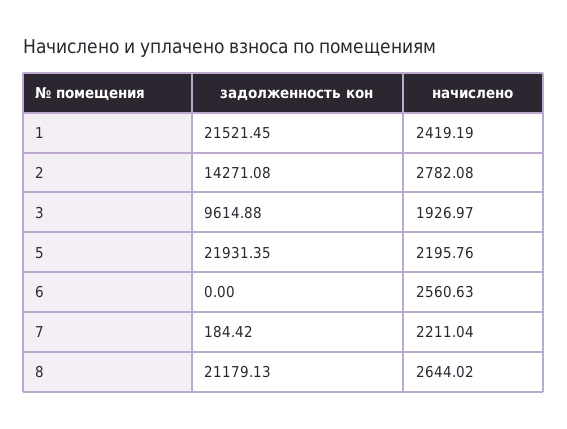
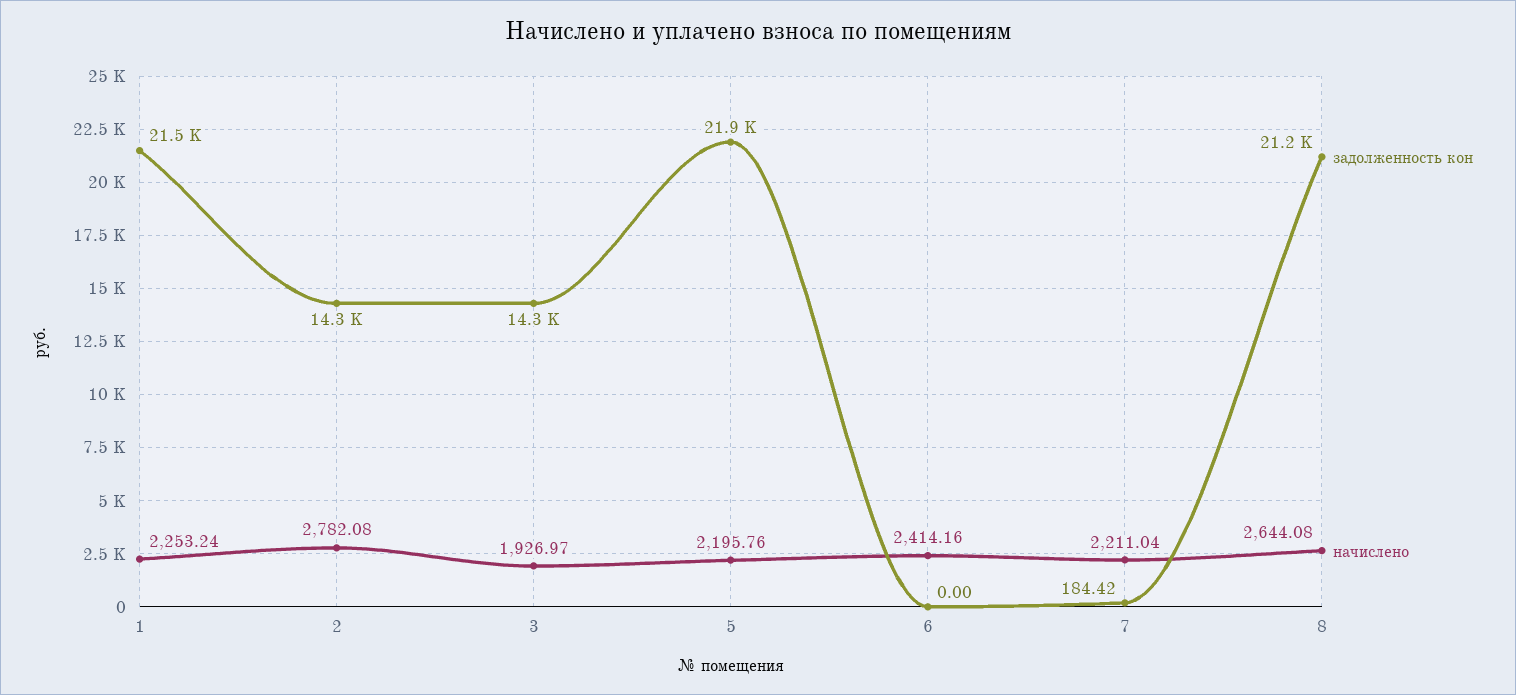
начислено, 1: 2419.19 -> 2253.24
задолженность кон, 3: 9614.88 -> 14300
начислено, 6: 2560.63 -> 2414.16
начислено, 8: 2644.02 -> 2644.08

